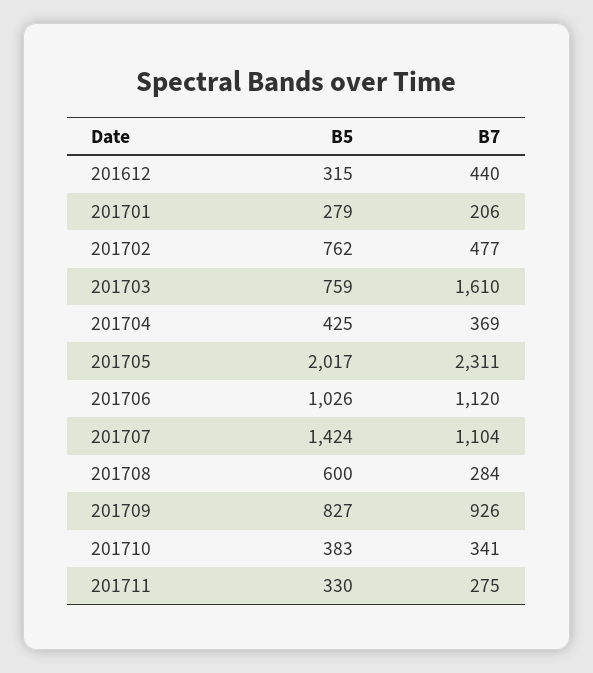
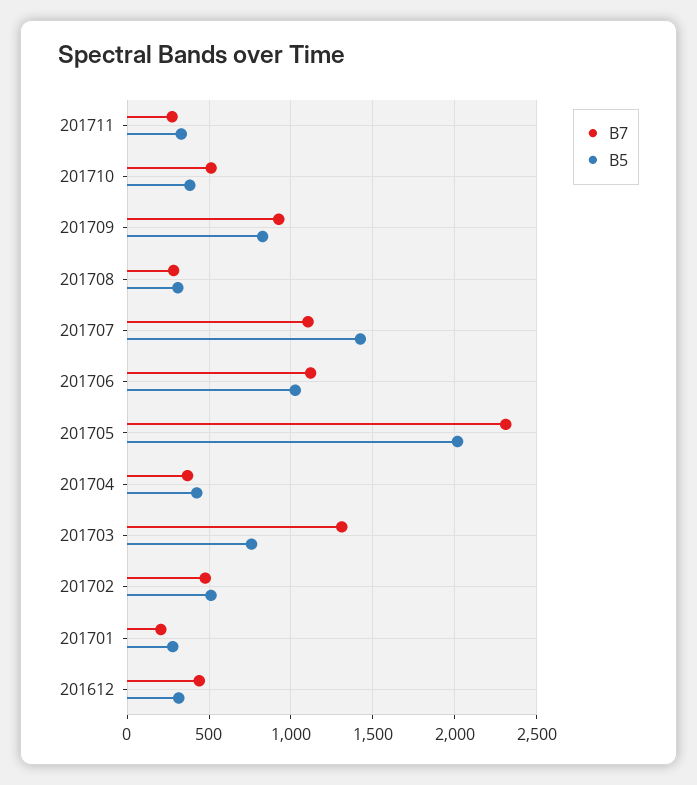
B5, 201702: 762 -> 500
B7, 201703: 1610 -> 1300
B5, 201708: 600 -> 300
B7, 201710: 341 -> 500

